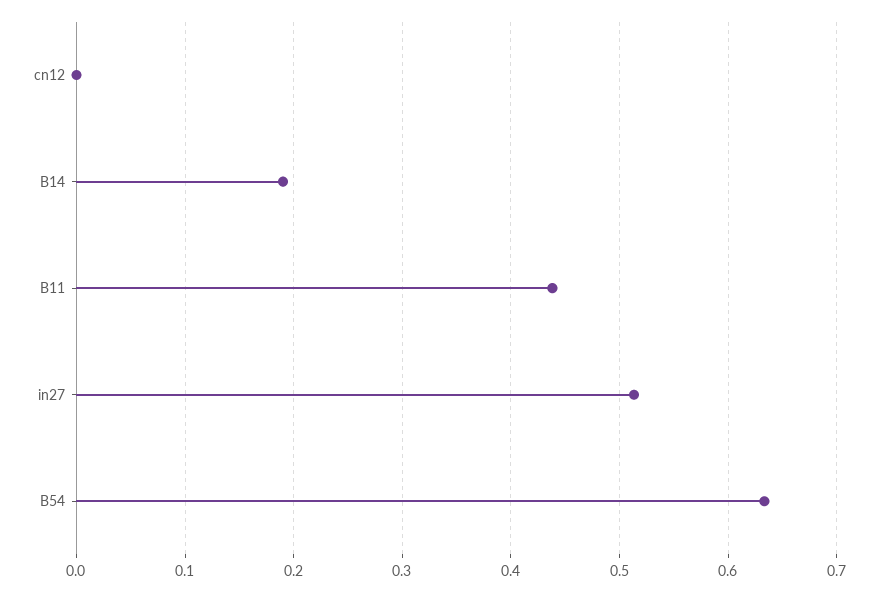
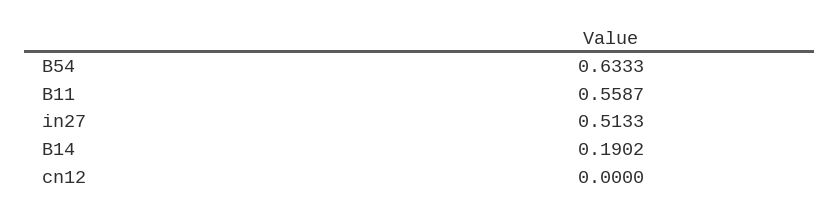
B11: 0.44 -> 0.5587

